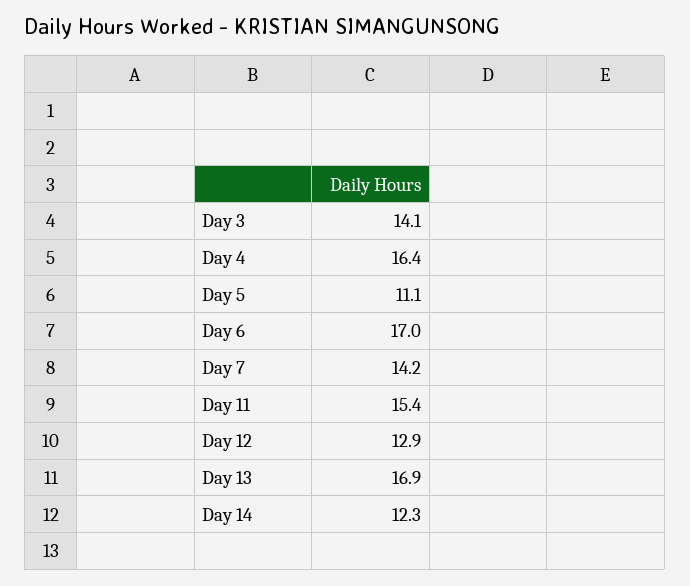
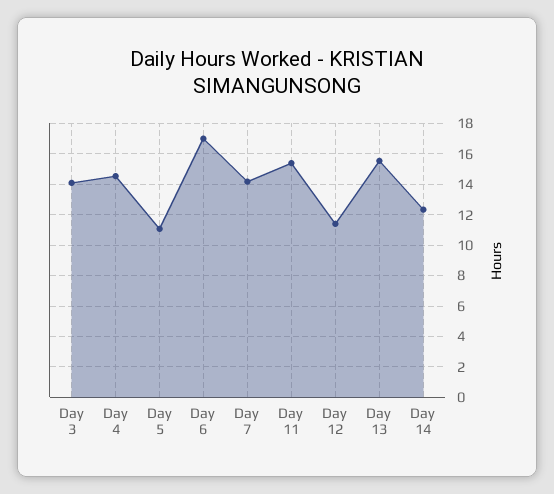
Day 4: 16.4 -> 14.5
Day 12: 12.9 -> 11.5
Day 13: 16.9 -> 15.5

